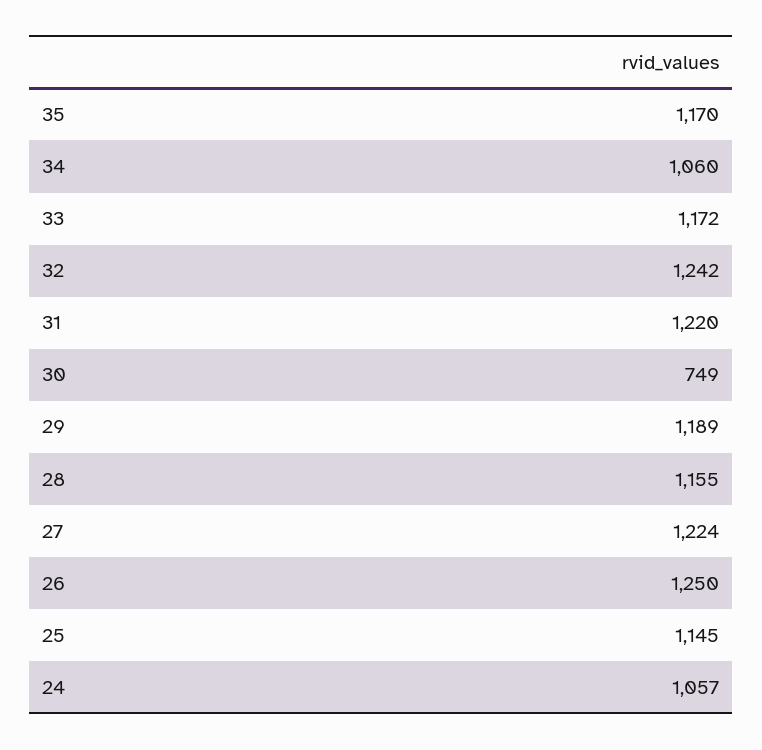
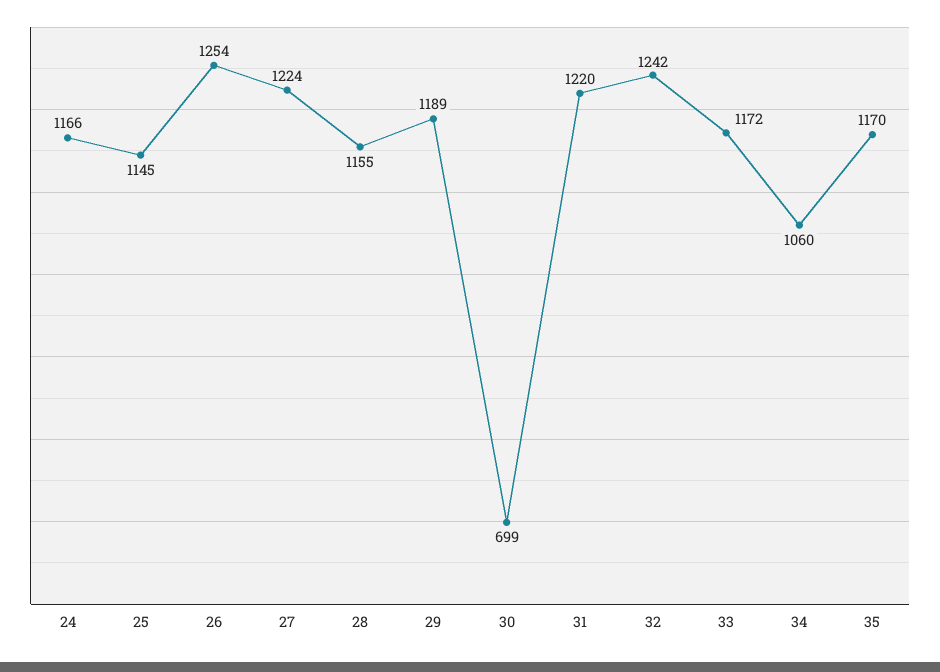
30: 749 -> 699
26: 1250 -> 1254
24: 1057 -> 1166

